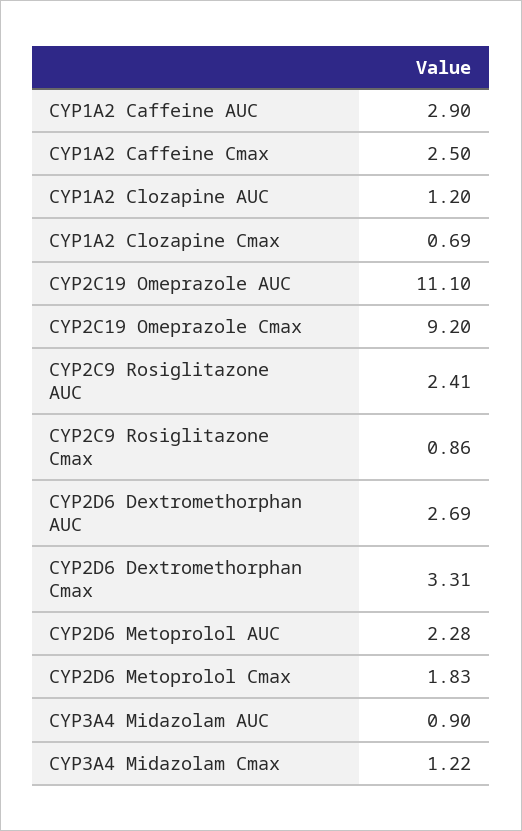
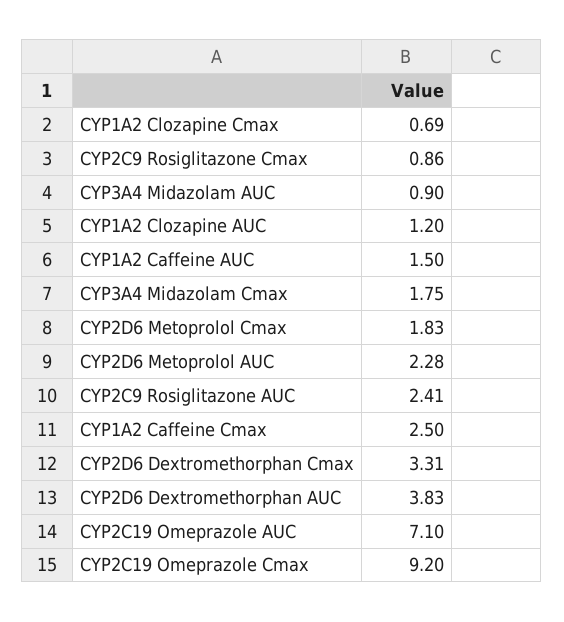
CYP1A2 Caffeine AUC: 2.9 -> 1.5
CYP2C19 Omeprazole AUC: 11.1 -> 7.1
CYP2D6 Dextromethorphan AUC: 2.69 -> 3.83
CYP3A4 Midazolam Cmax: 1.22 -> 1.75

